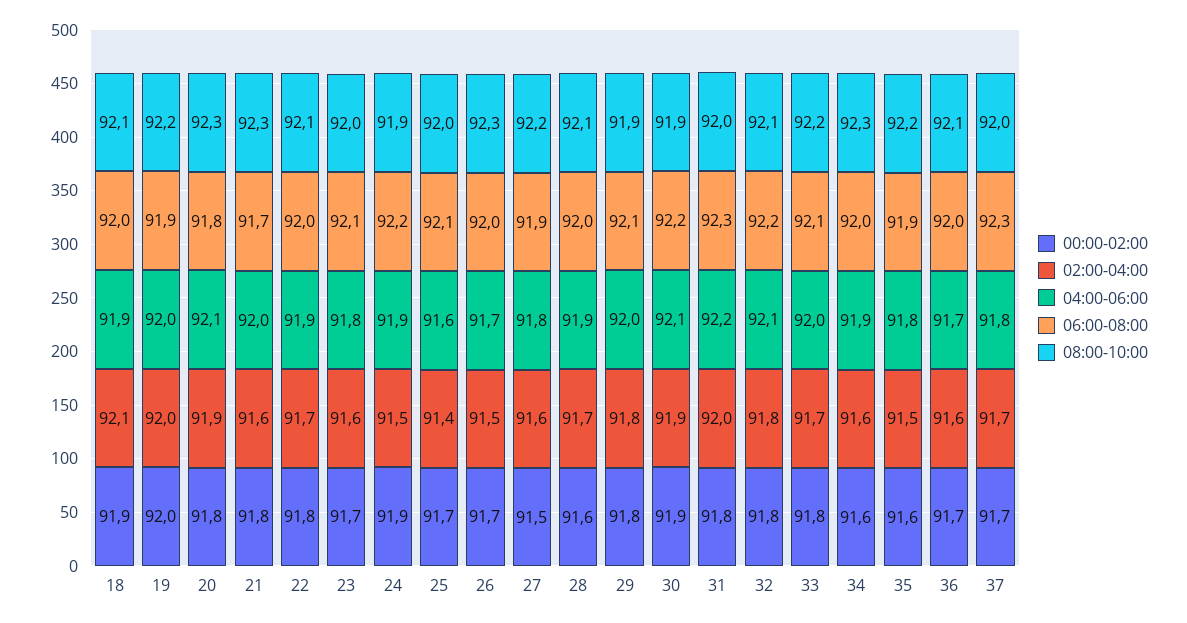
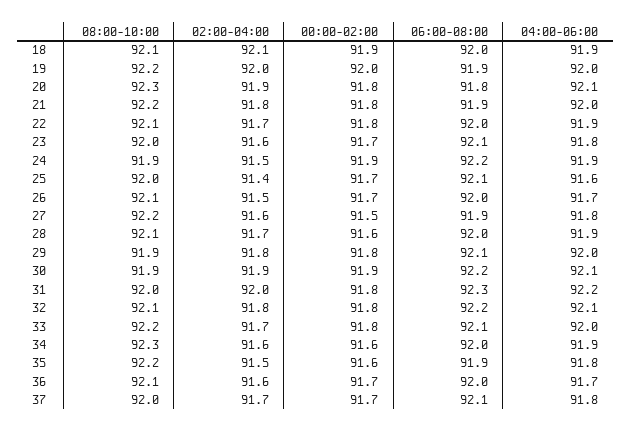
02:00-04:00, 21: 91.6 -> 91.8
06:00-08:00, 21: 91.7 -> 91.9
08:00-10:00, 21: 92.3 -> 92.2
08:00-10:00, 26: 92.3 -> 92.1
06:00-08:00, 37: 92.3 -> 92.1

